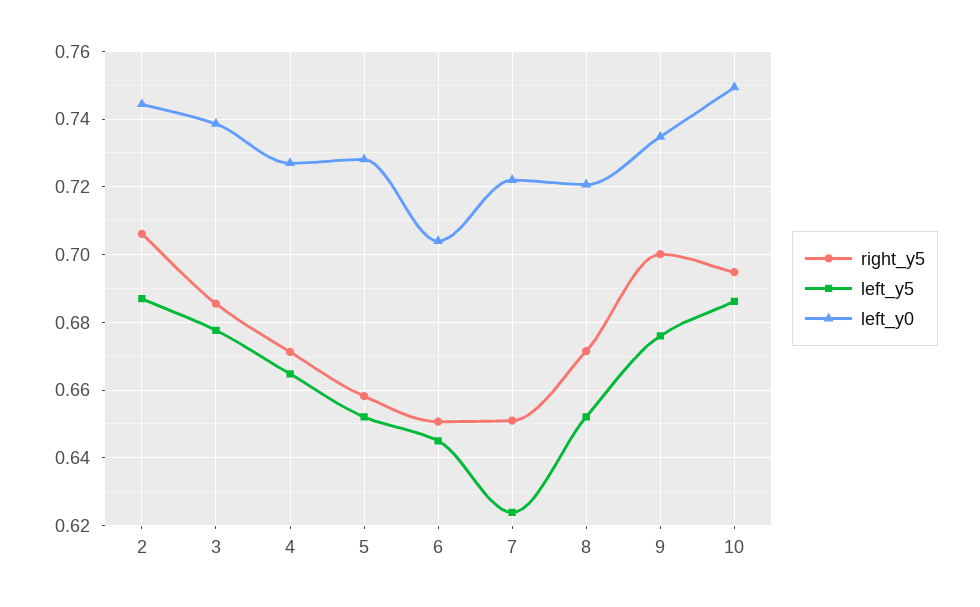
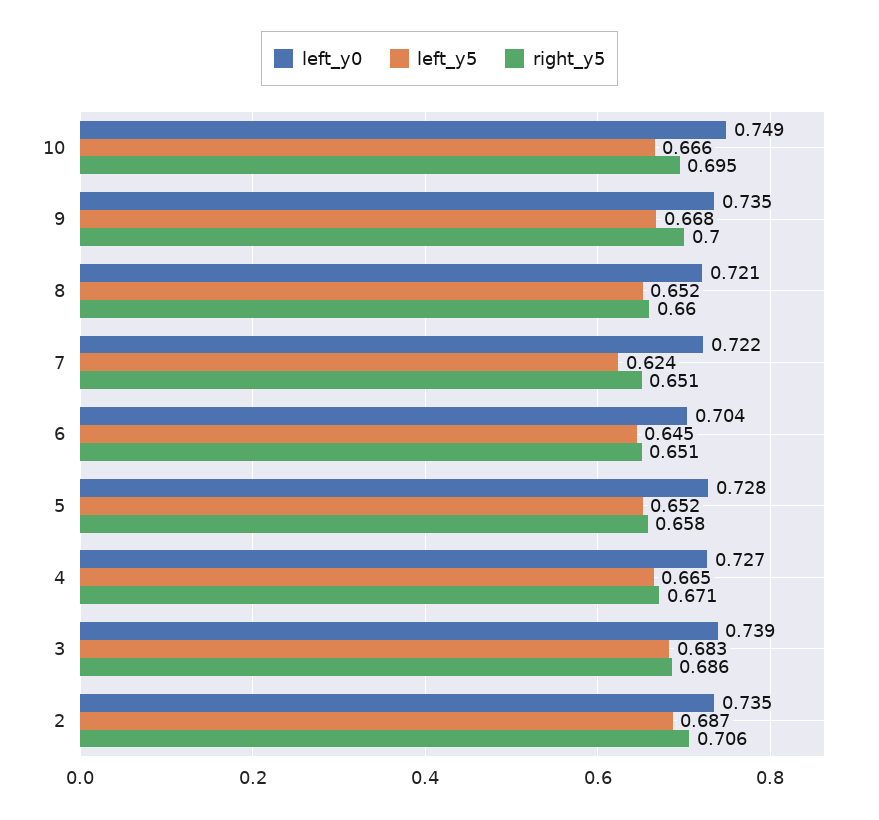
left_y0, 2: 0.744 -> 0.735
left_y5, 3: 0.678 -> 0.683
right_y5, 8: 0.672 -> 0.66
left_y5, 9: 0.676 -> 0.668
left_y5, 10: 0.686 -> 0.666

